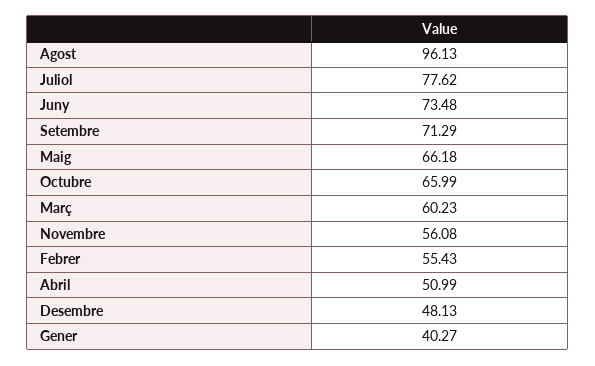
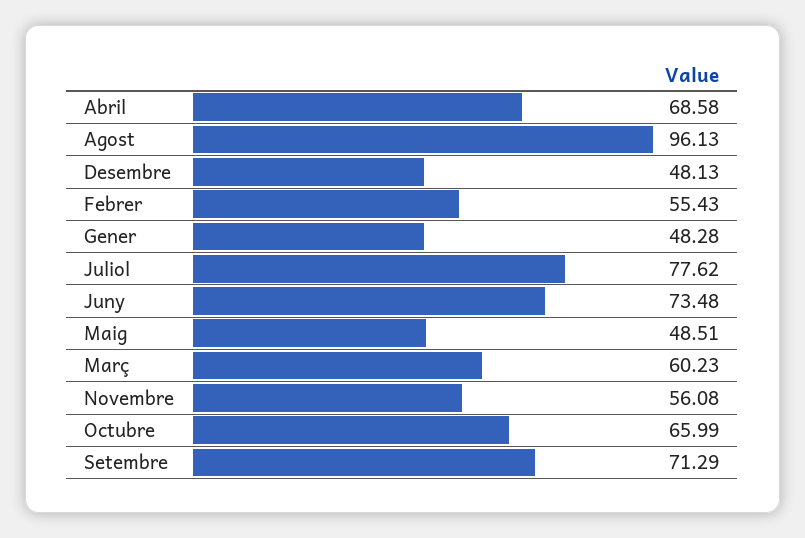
Maig: 66.18 -> 48.51
Abril: 50.99 -> 68.58
Gener: 40.27 -> 48.28

